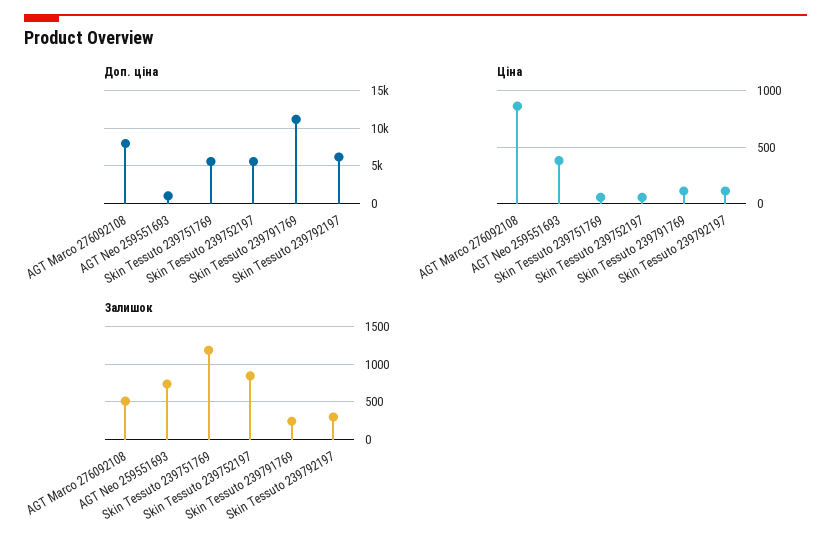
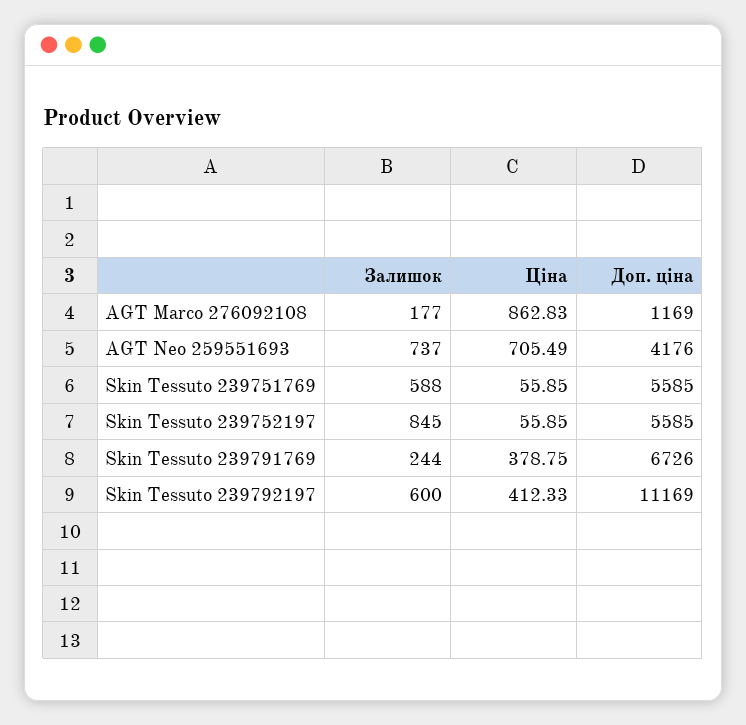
Доп. ціна, AGT Marco 276092108: 8000 -> 1169
Доп. ціна, AGT Neo 259551693: 1000 -> 4176
Доп. ціна, Skin Tessuto 239791769: 11000 -> 6726
Доп. ціна, Skin Tessuto 239792197: 6000 -> 11169
Ціна, AGT Neo 259551693: 400 -> 705.49
Ціна, Skin Tessuto 239791769: 100 -> 378.75
Ціна, Skin Tessuto 239792197: 100 -> 412.33
Залишок, AGT Marco 276092108: 500 -> 177
Залишок, Skin Tessuto 239751769: 1200 -> 588
Залишок, Skin Tessuto 239792197: 300 -> 600

